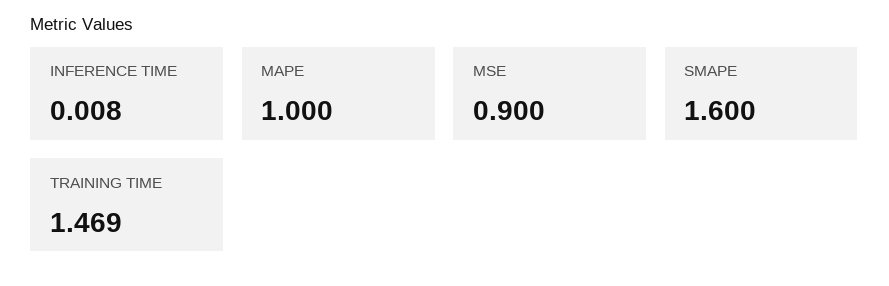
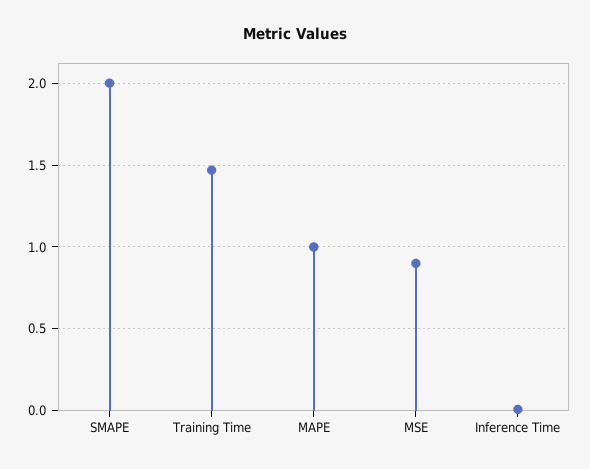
SMAPE: 1.6 -> 2

